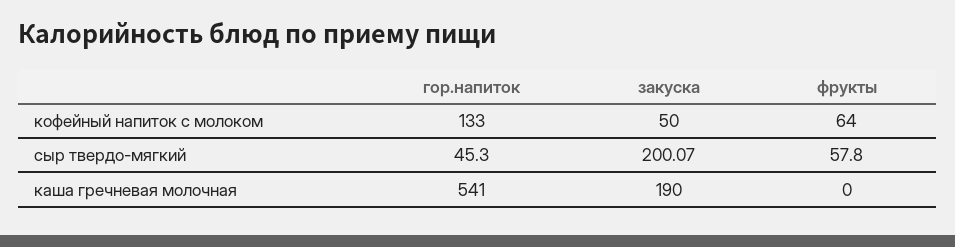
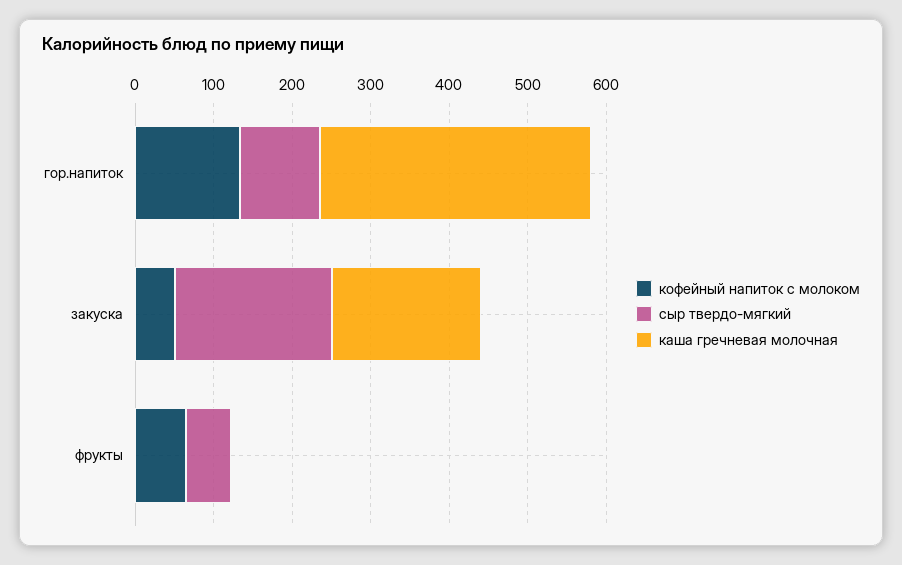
сыр твердо-мягкий, гор.напиток: 45.3 -> 100
каша гречневая молочная, гор.напиток: 541 -> 340

